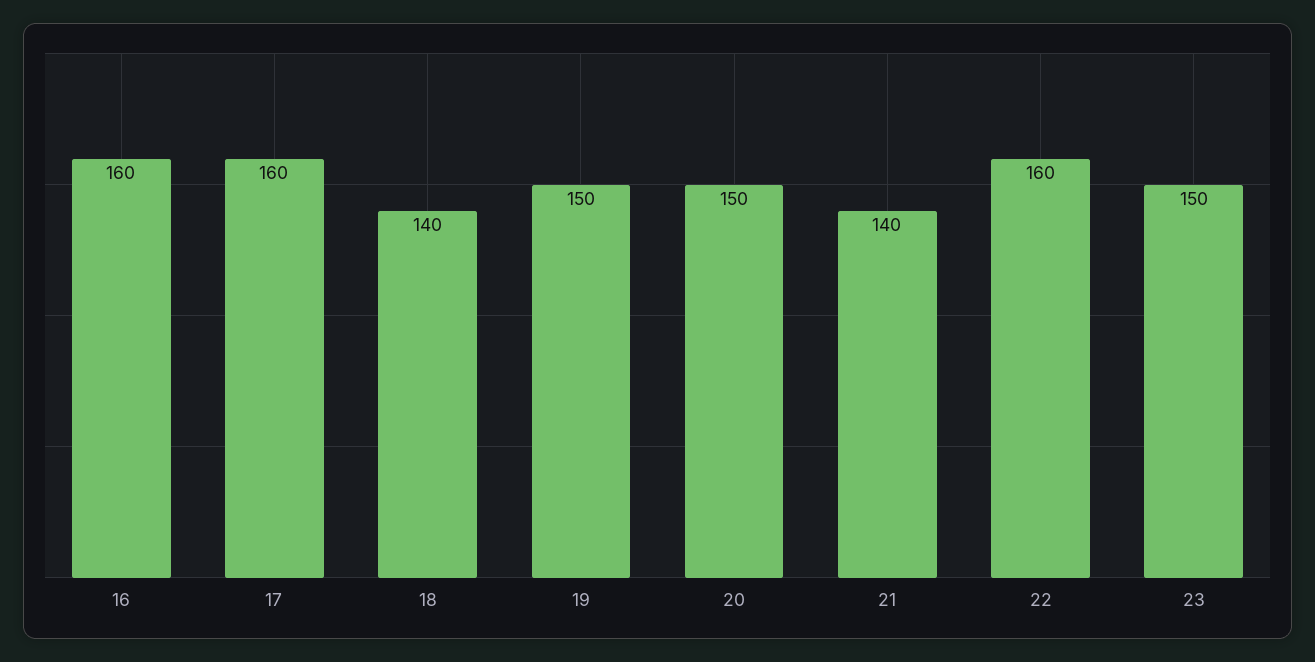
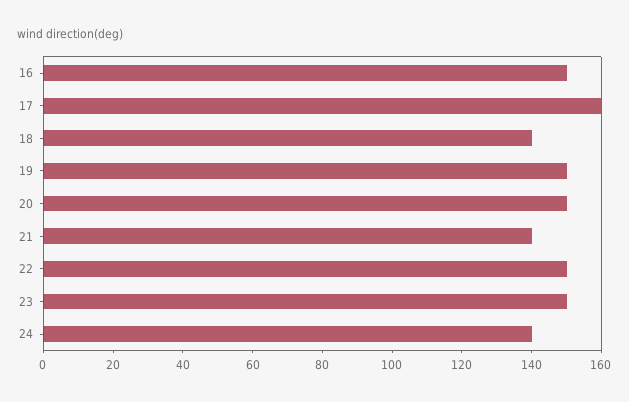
16: 160 -> 150
22: 160 -> 150
24: none -> 140

